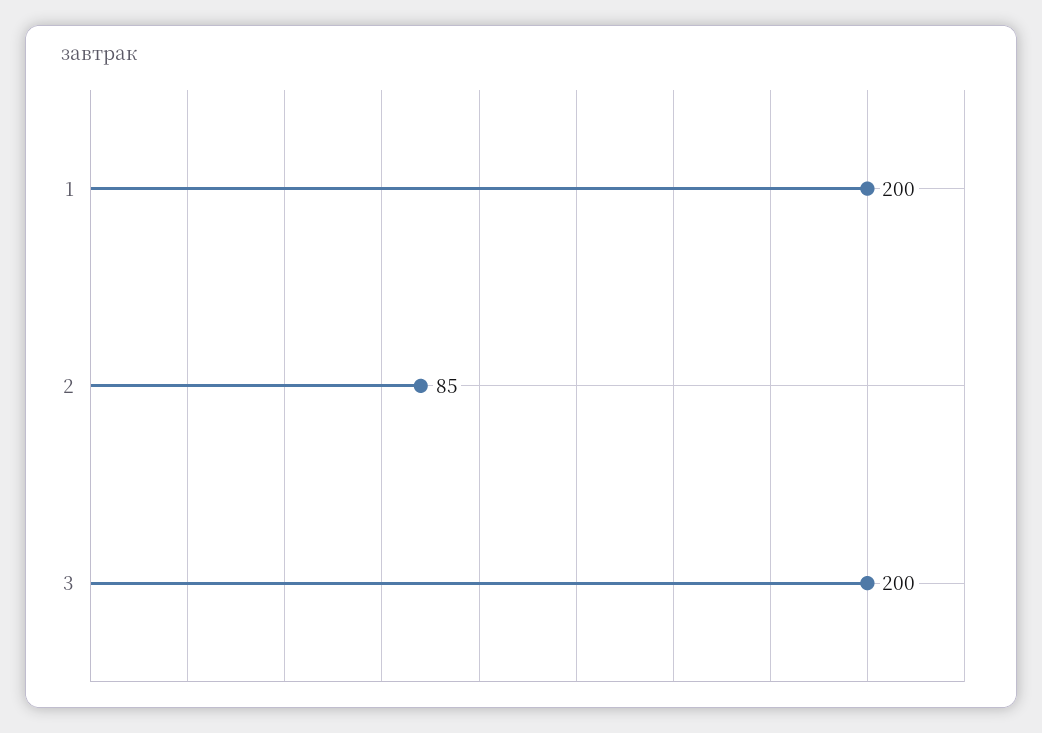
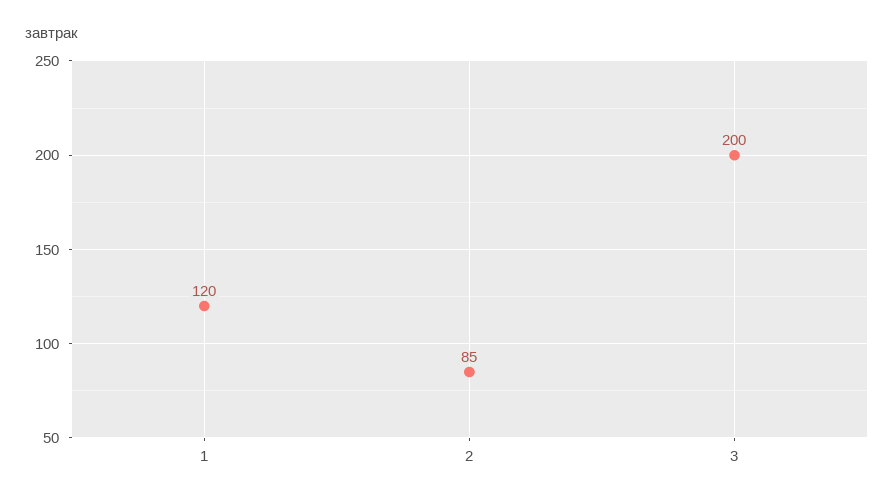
1: 200 -> 120

